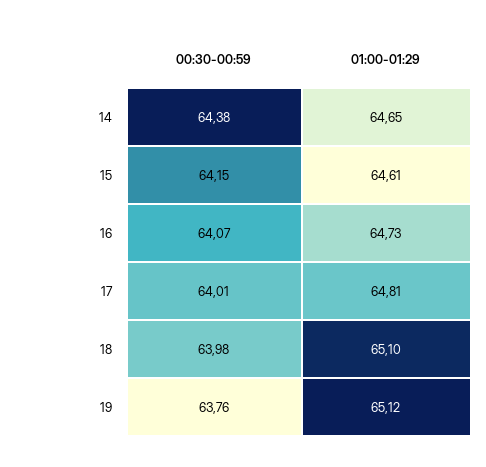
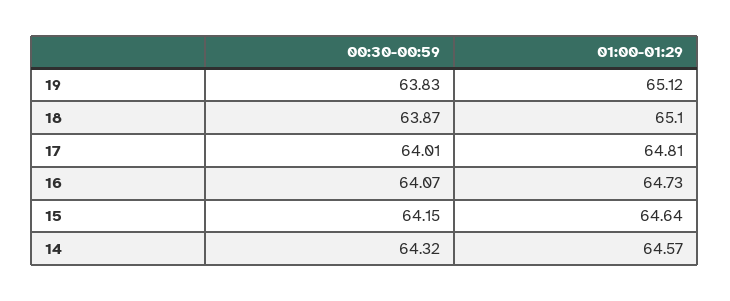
00:30-00:59, 14: 64.38 -> 64.32
01:00-01:29, 14: 64.65 -> 64.57
01:00-01:29, 15: 64.61 -> 64.64
00:30-00:59, 18: 63.98 -> 63.87
00:30-00:59, 19: 63.76 -> 63.83

